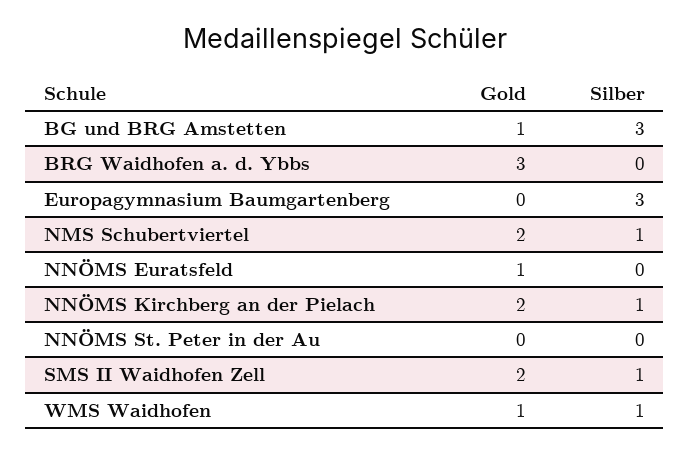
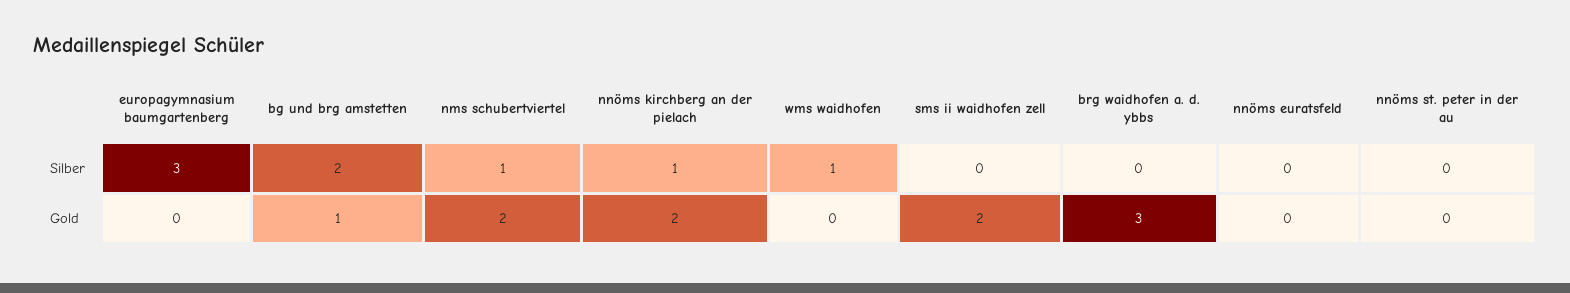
Silber, BG und BRG Amstetten: 3 -> 2
Gold, NNÖMS Euratsfeld: 1 -> 0
Silber, SMS II Waidhofen Zell: 1 -> 0
Gold, WMS Waidhofen: 1 -> 0

